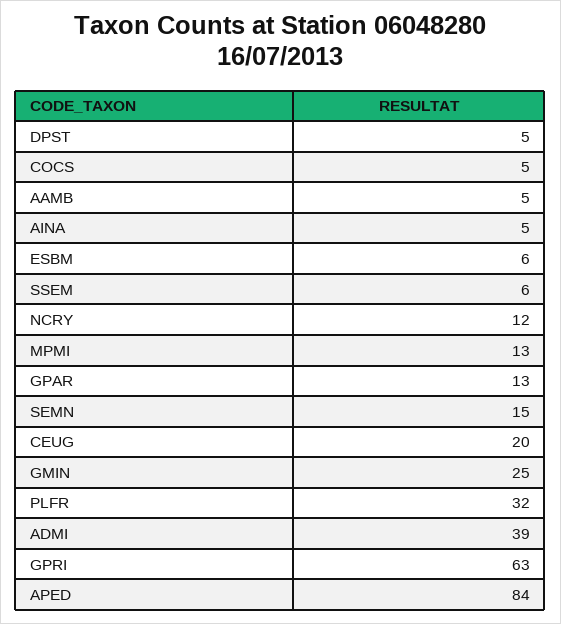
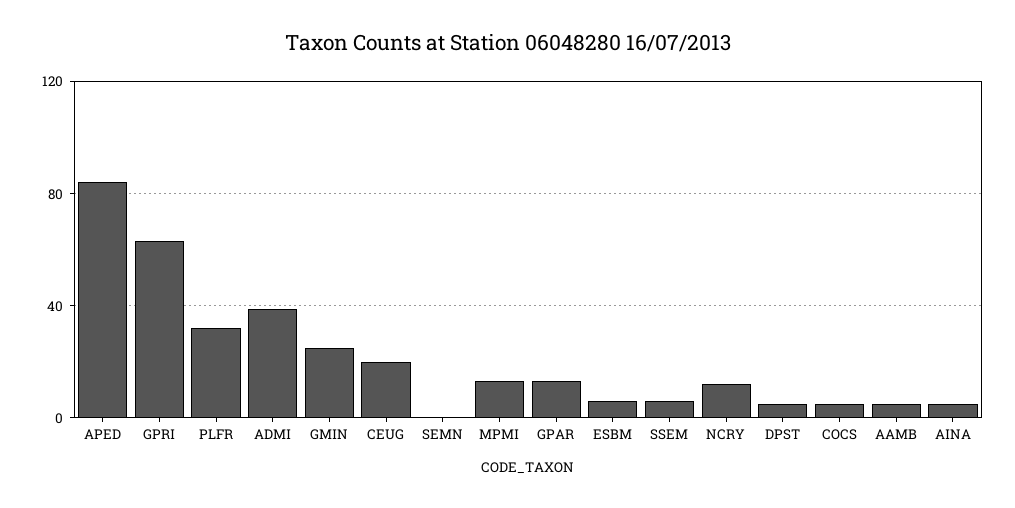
SEMN: 15 -> 0

